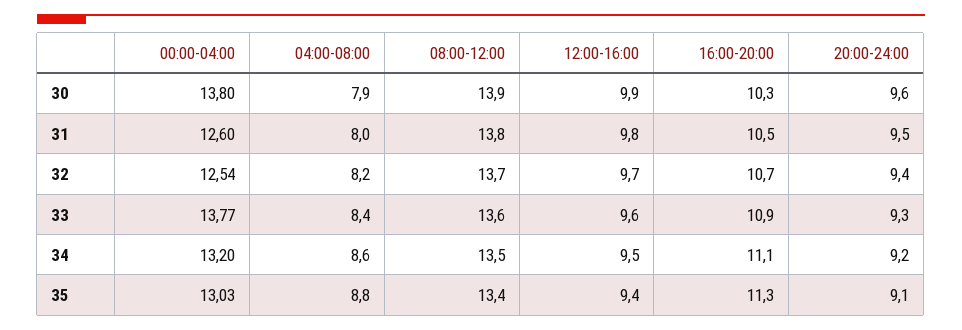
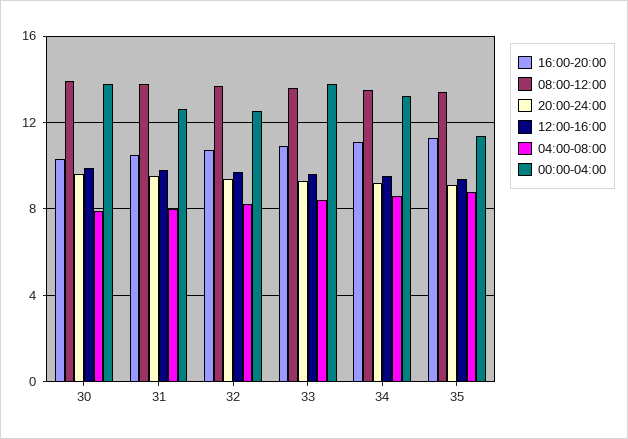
00:00-04:00, 35: 13.03 -> 11.5

